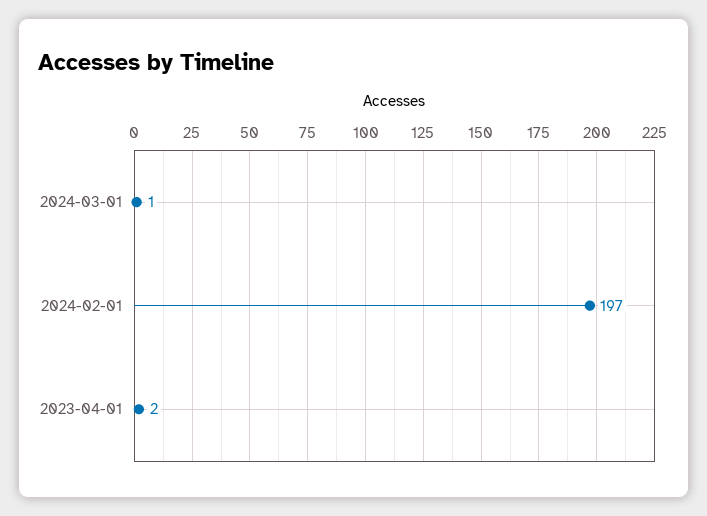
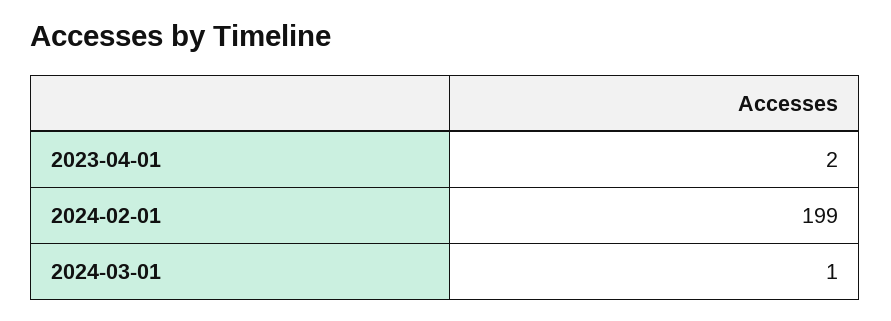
2024-02-01: 197 -> 199

